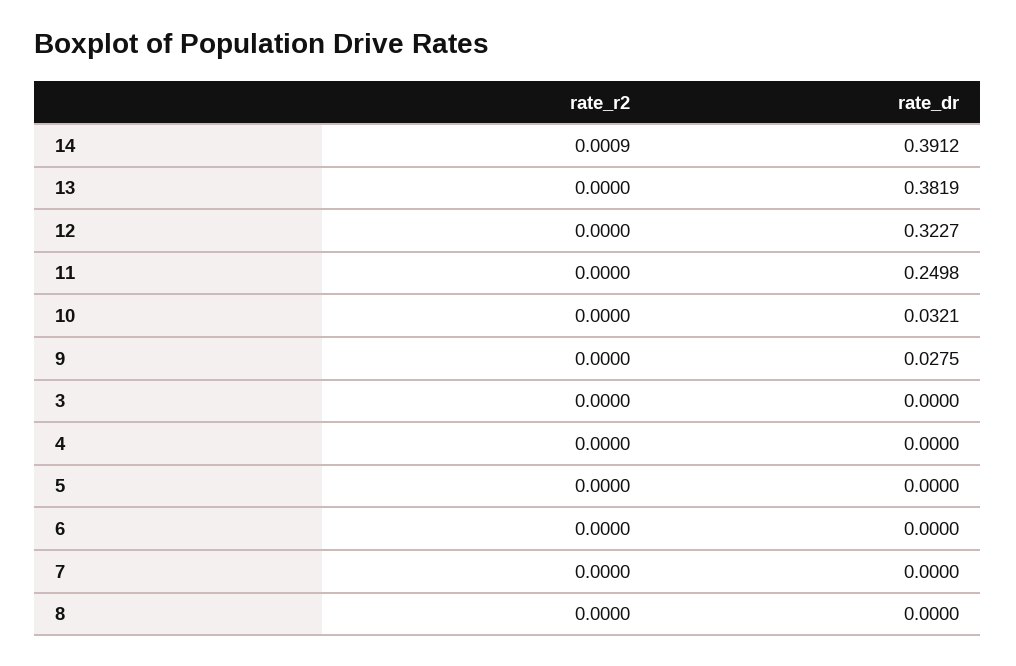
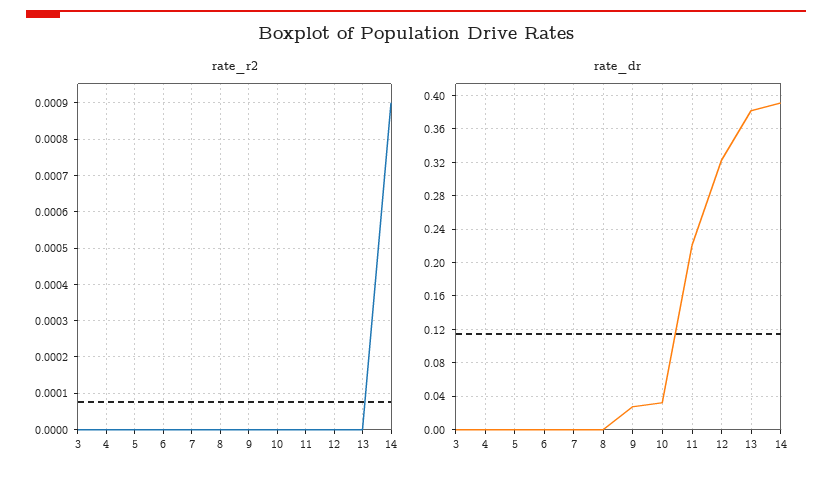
rate_dr, 11: 0.2498 -> 0.22

